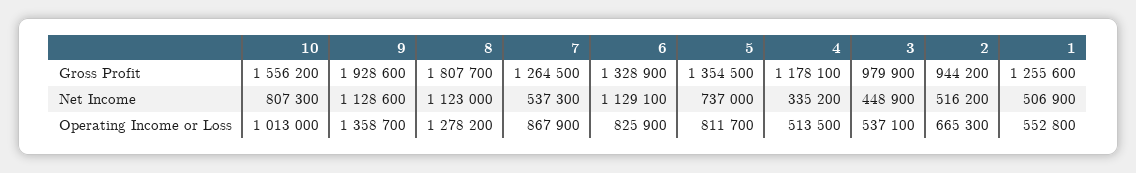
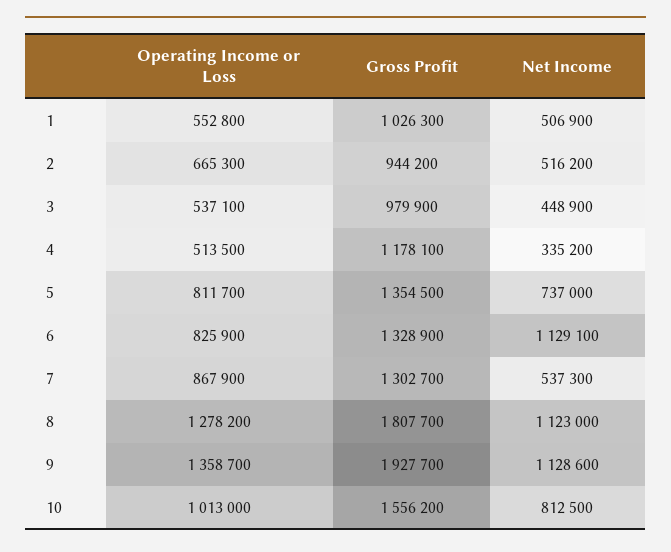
9, Gross Profit: 1928600 -> 1927700
7, Gross Profit: 1264500 -> 1302700
1, Gross Profit: 1255600 -> 1026300
10, Net Income: 807300 -> 812500

